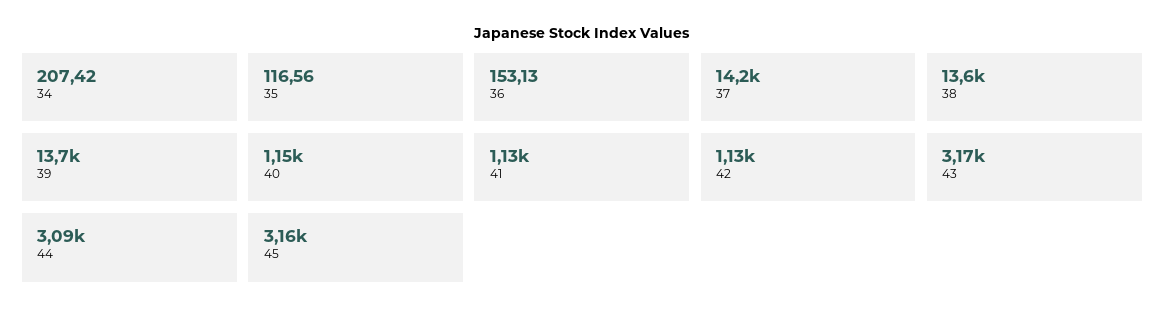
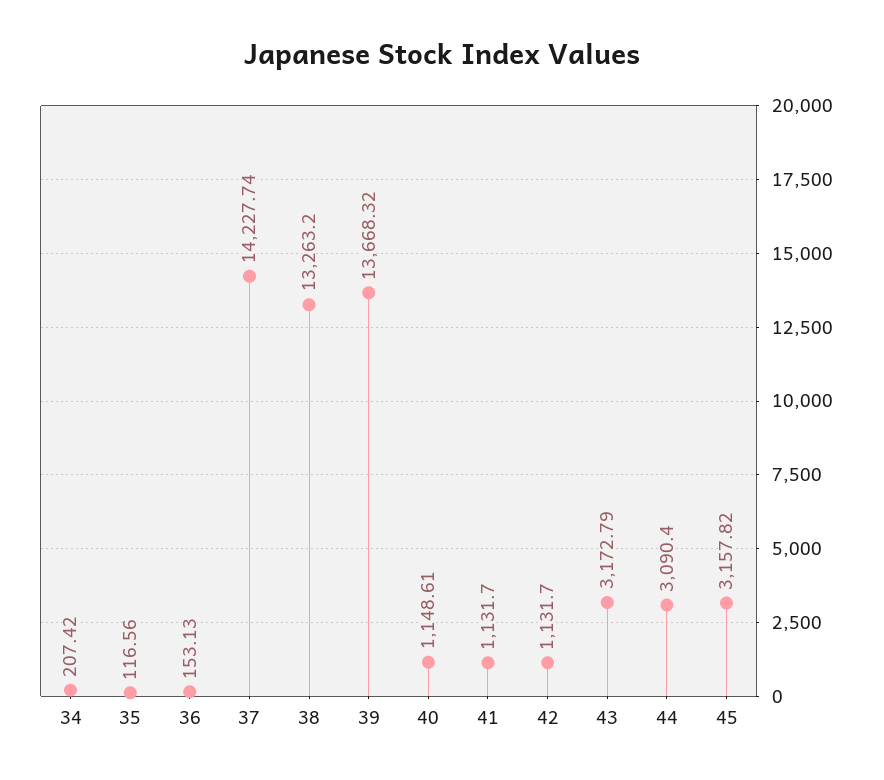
38: 13600 -> 13263.2

